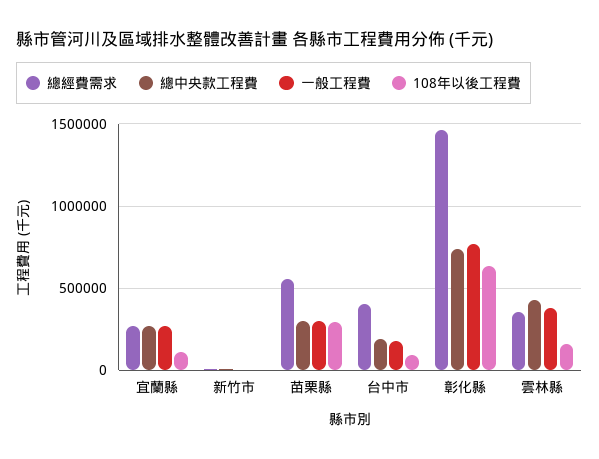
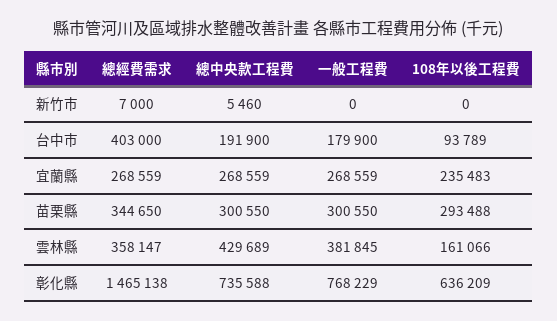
108年以後工程費, 宜蘭縣: 100000 -> 235483
總經費需求, 苗栗縣: 550000 -> 344650

